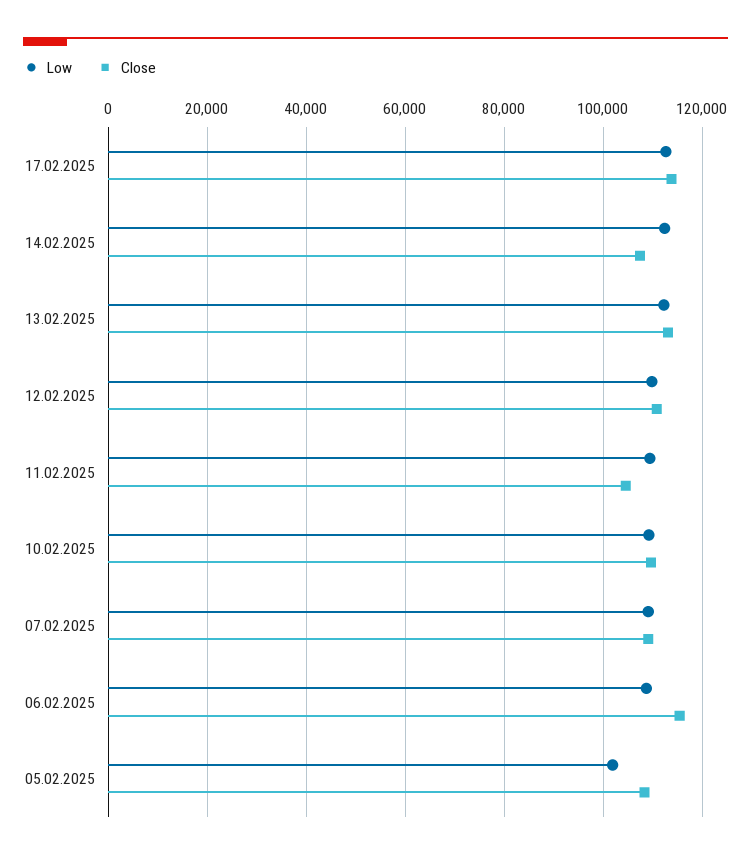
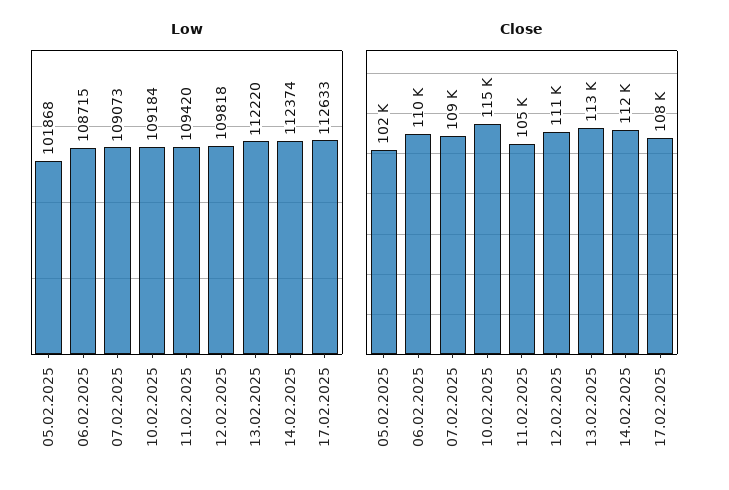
Close, 17.02.2025: 114000 -> 108000
Close, 14.02.2025: 108000 -> 112000
Close, 10.02.2025: 110000 -> 115000
Close, 06.02.2025: 116000 -> 110000
Close, 05.02.2025: 108000 -> 102000

